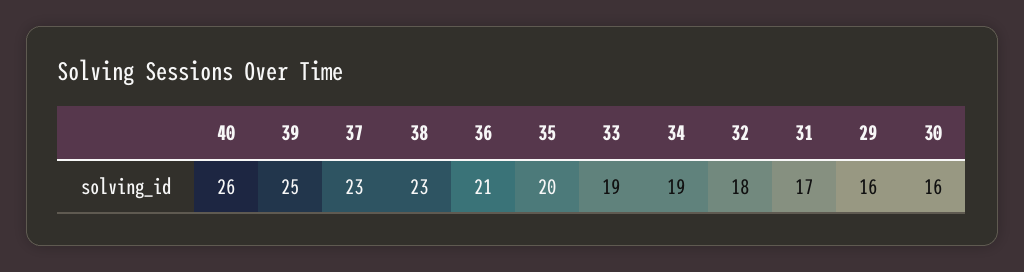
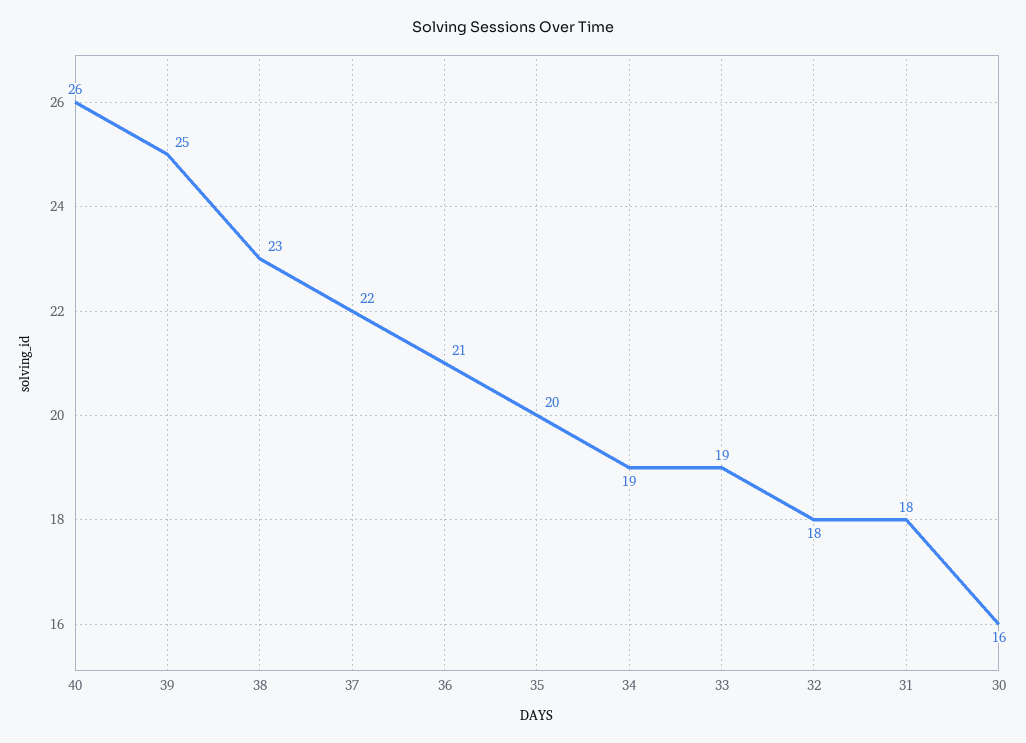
37: 23 -> 22
31: 17 -> 18
29: 16 -> none

